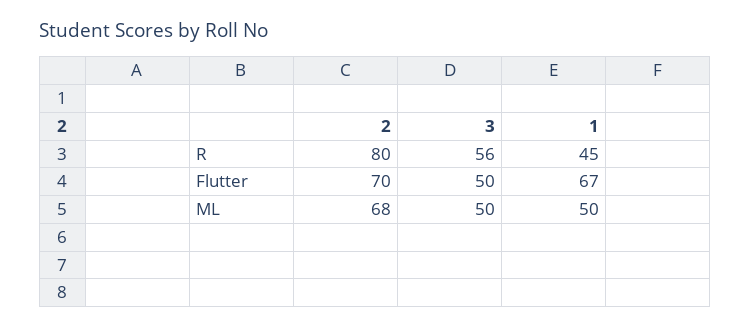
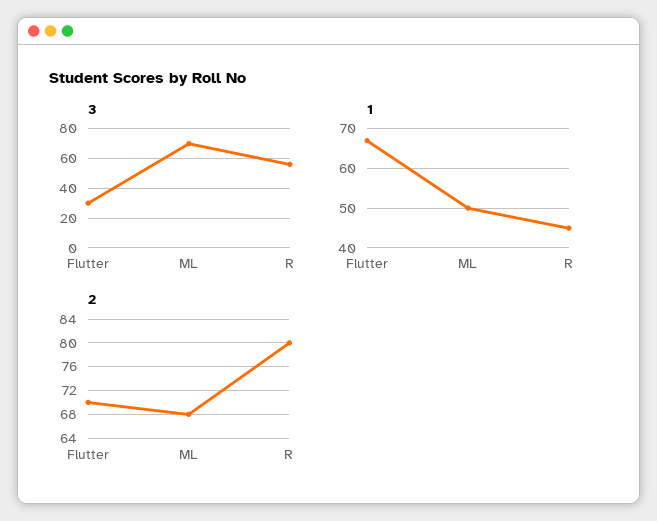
3, Flutter: 50 -> 30
3, ML: 50 -> 70

